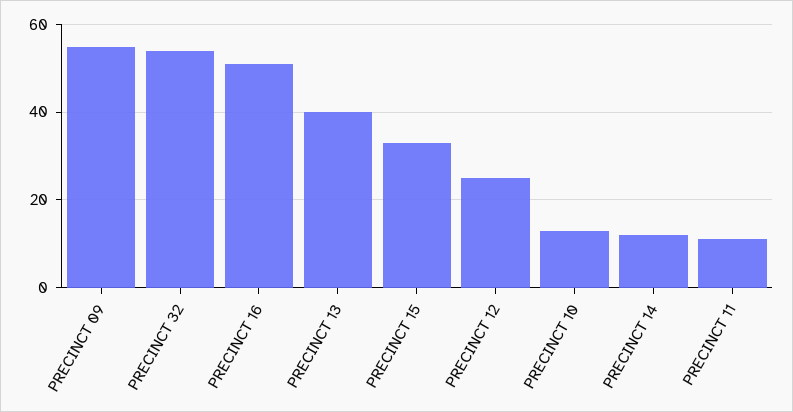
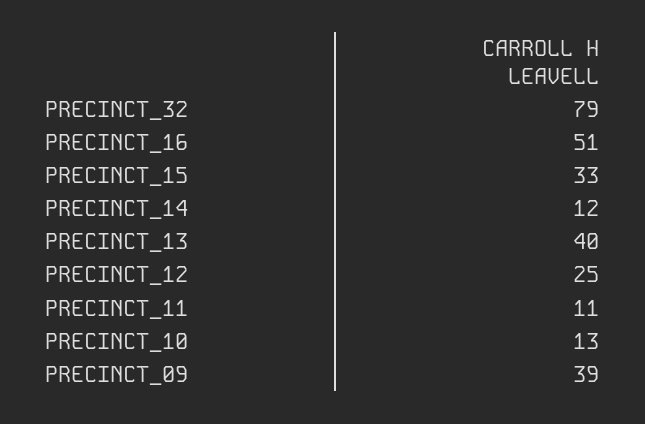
PRECINCT 09: 55 -> 39
PRECINCT 32: 55 -> 79

